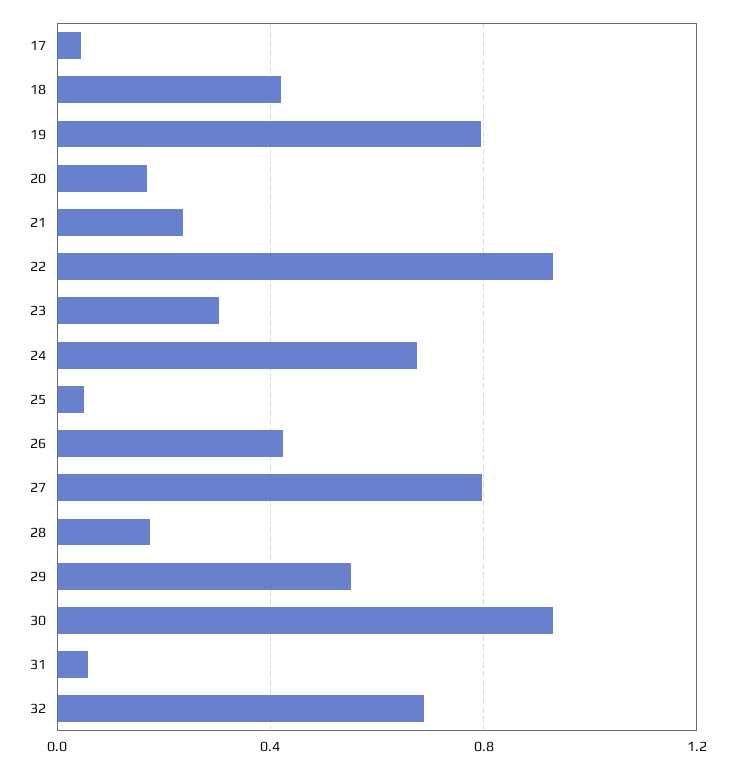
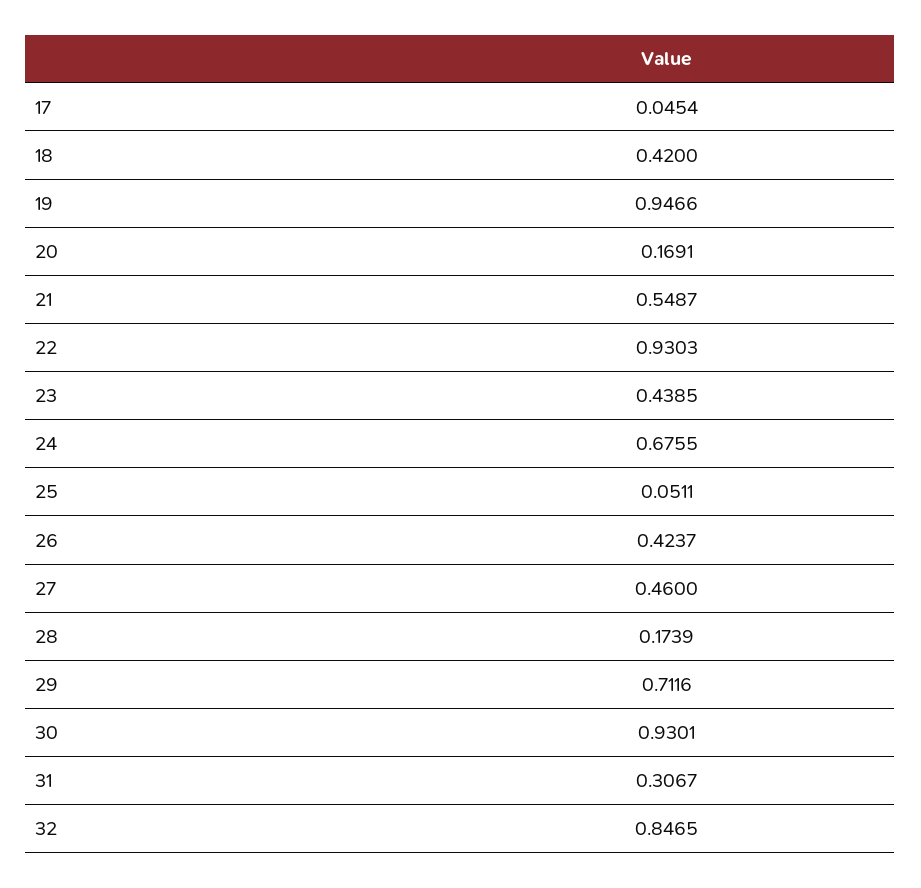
19: 0.8 -> 0.9466
21: 0.25 -> 0.5487
23: 0.3 -> 0.4385
27: 0.8 -> 0.46
29: 0.55 -> 0.7116
31: 0.05 -> 0.3067
32: 0.7 -> 0.8465

